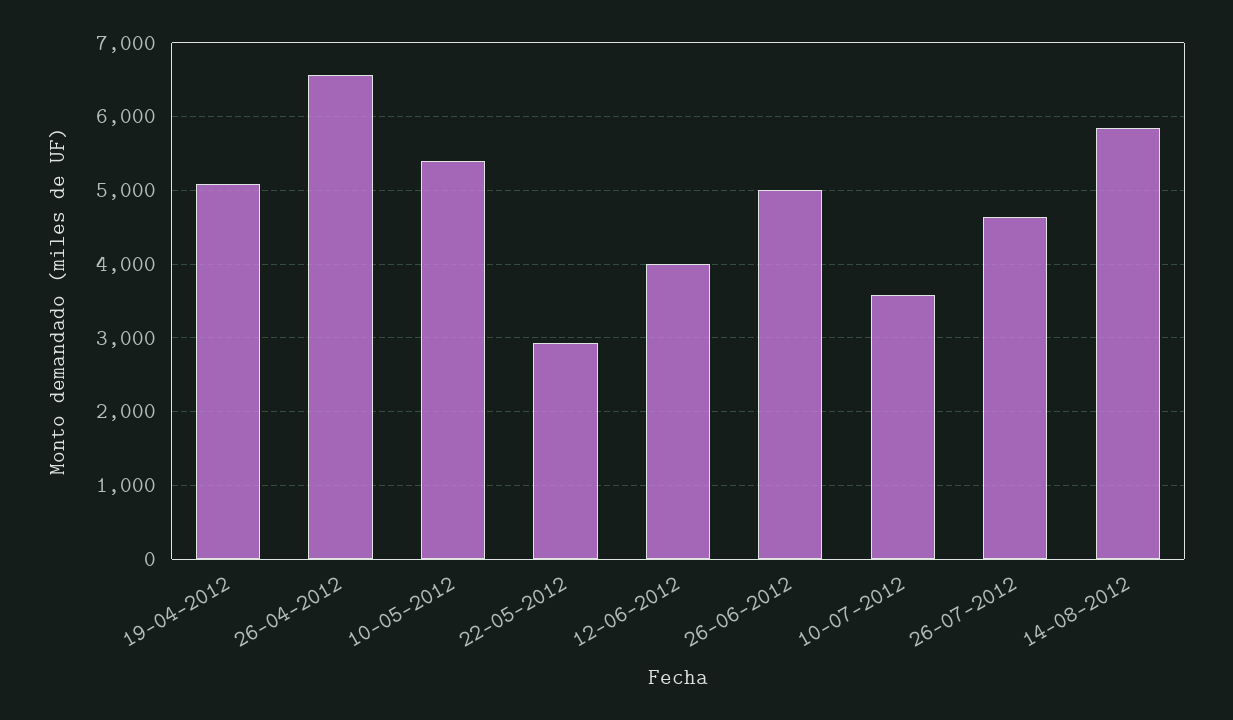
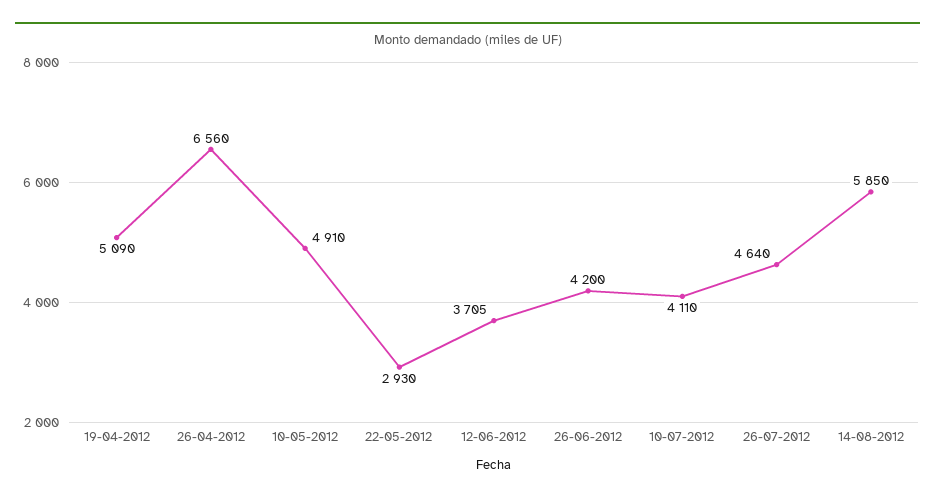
10-05-2012: 5400 -> 4910
12-06-2012: 4000 -> 3705
26-06-2012: 5000 -> 4200
10-07-2012: 3600 -> 4110

